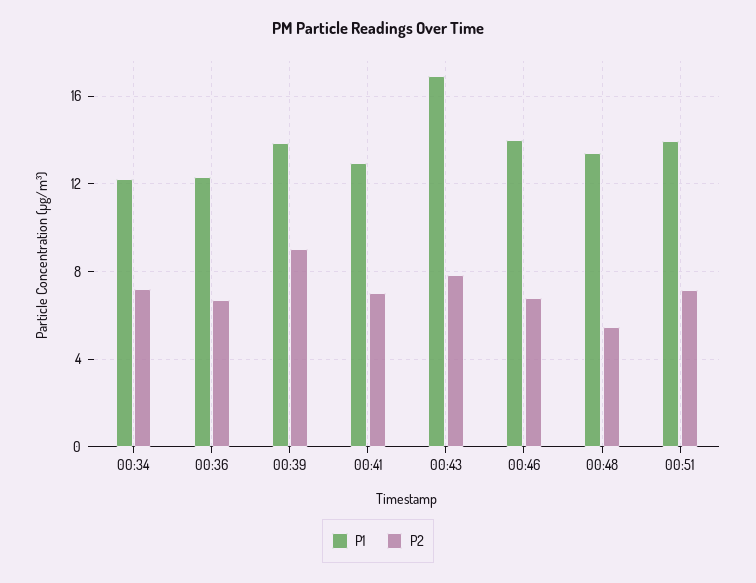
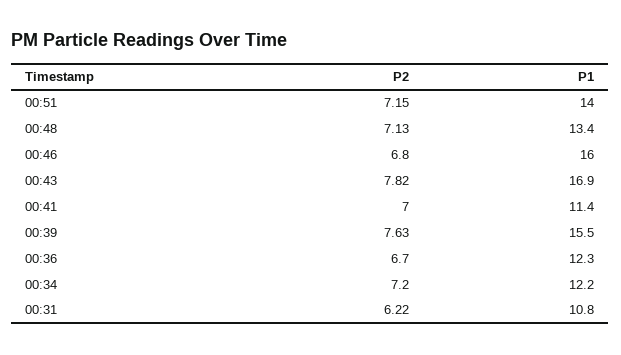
P1, 00:39: 14 -> 15.5
P2, 00:39: 9 -> 7.63
P1, 00:41: 13 -> 11.4
P1, 00:46: 14 -> 16
P2, 00:48: 5.5 -> 7.13
P2, 00:31: none -> 6.22
P1, 00:31: none -> 10.8

